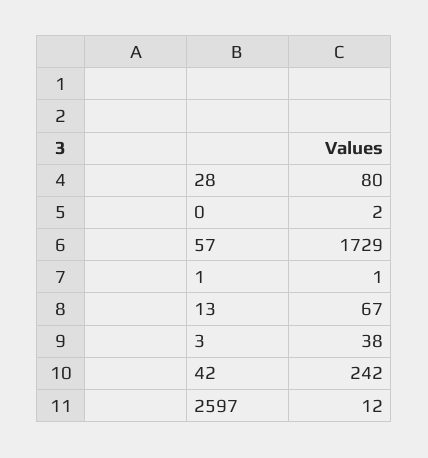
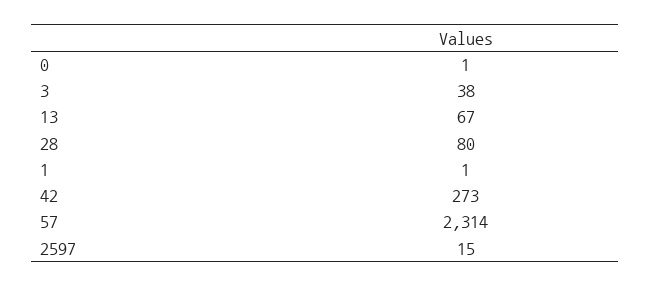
0: 2 -> 1
57: 1729 -> 2314
42: 242 -> 273
2597: 12 -> 15

